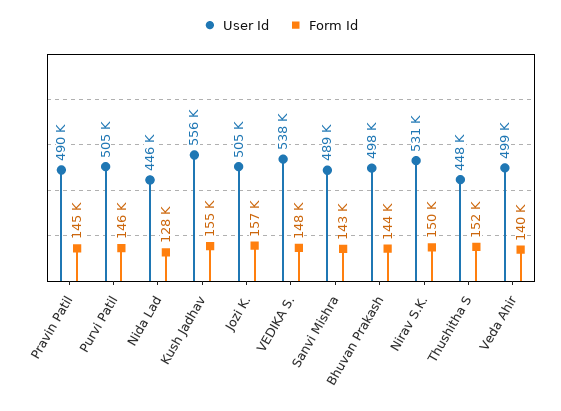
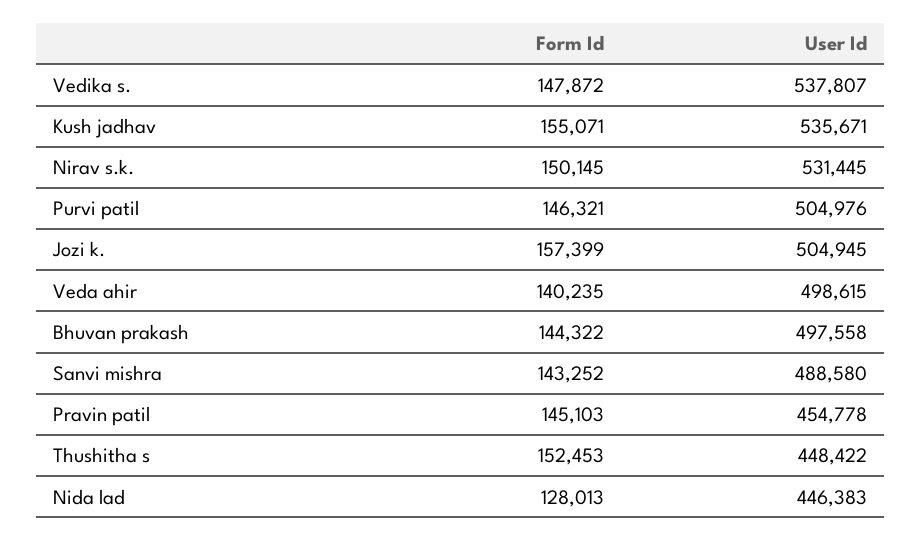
User Id, Pravin Patil: 490000 -> 454778
User Id, Kush Jadhav: 556000 -> 535671

